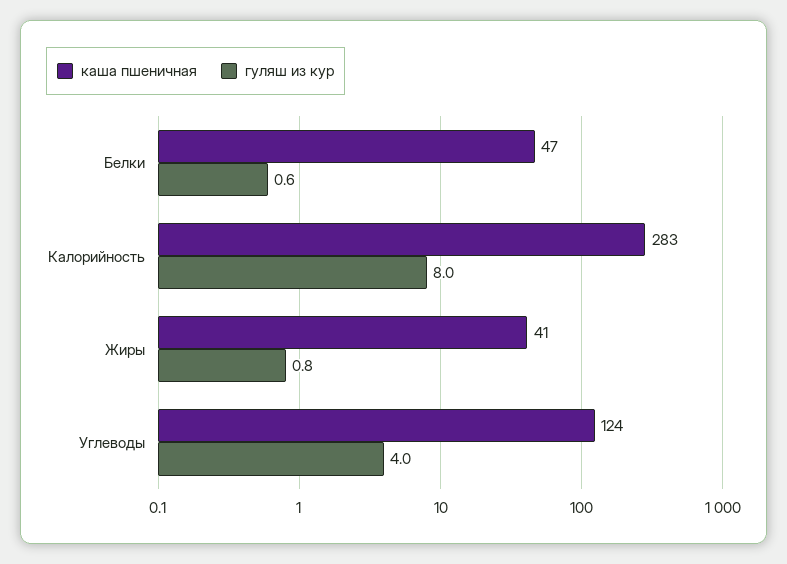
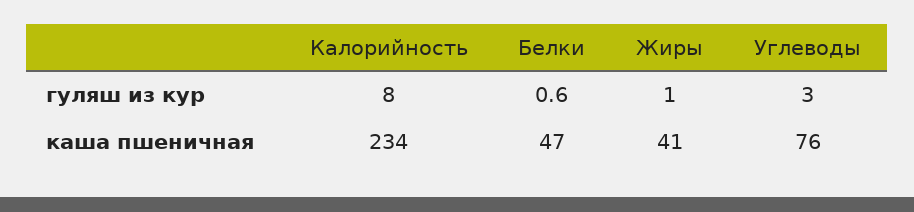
каша пшеничная, Калорийность: 283 -> 234
гуляш из кур, Жиры: 0.8 -> 1
каша пшеничная, Углеводы: 124 -> 76
гуляш из кур, Углеводы: 4 -> 3

